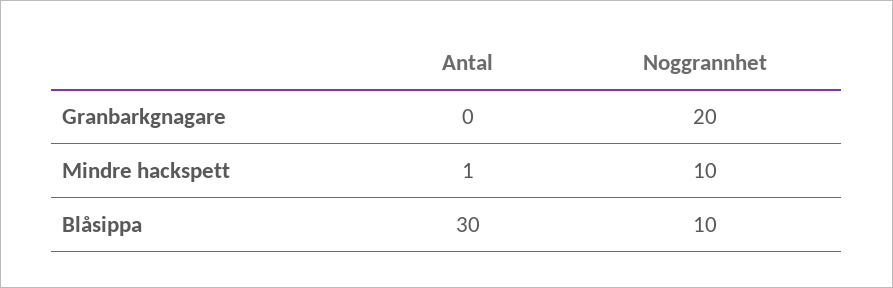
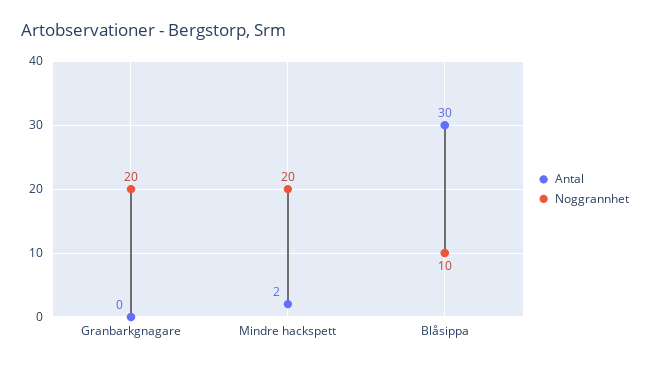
Antal, Mindre hackspett: 1 -> 2
Noggrannhet, Mindre hackspett: 10 -> 20

